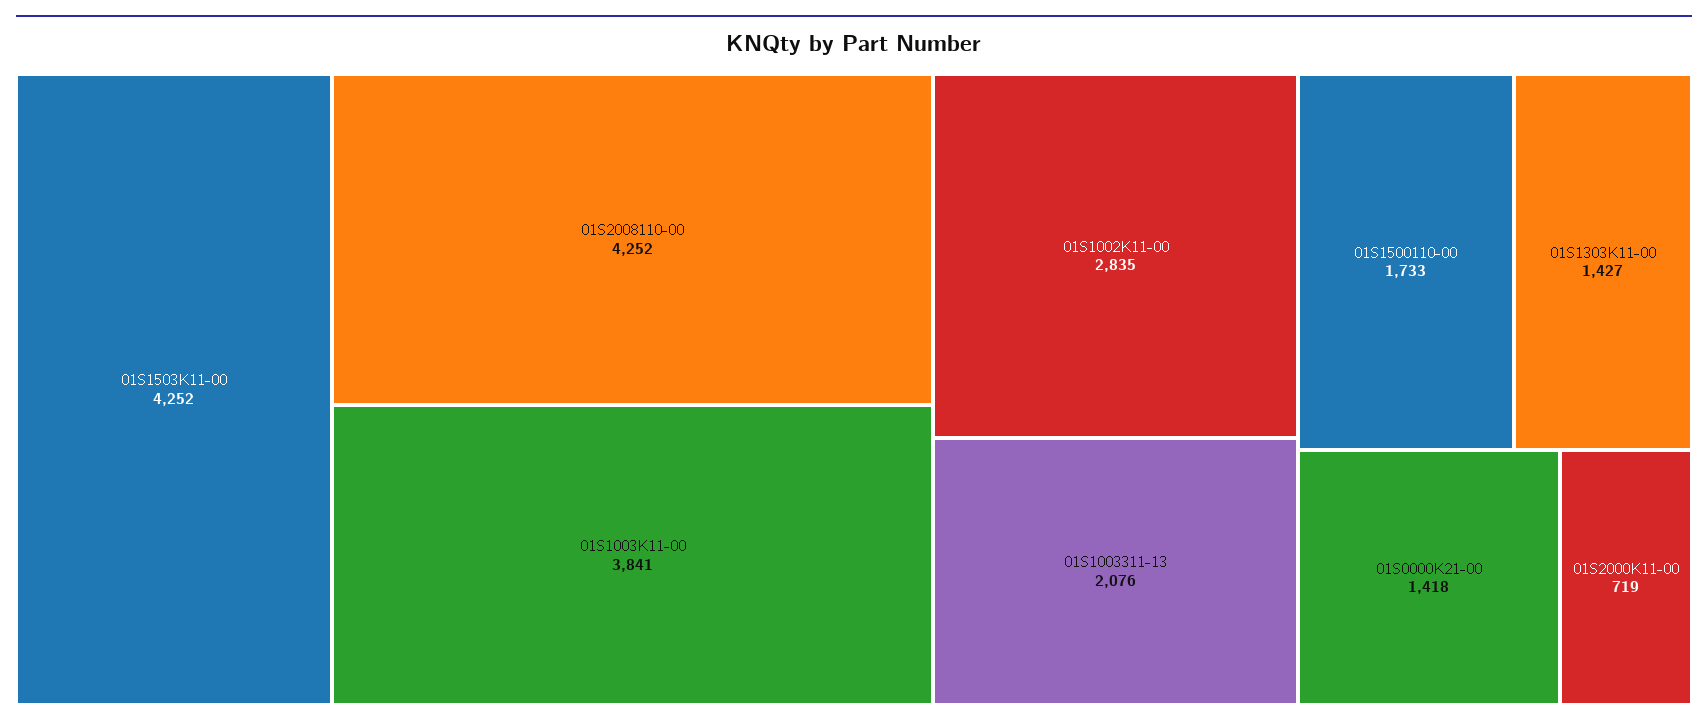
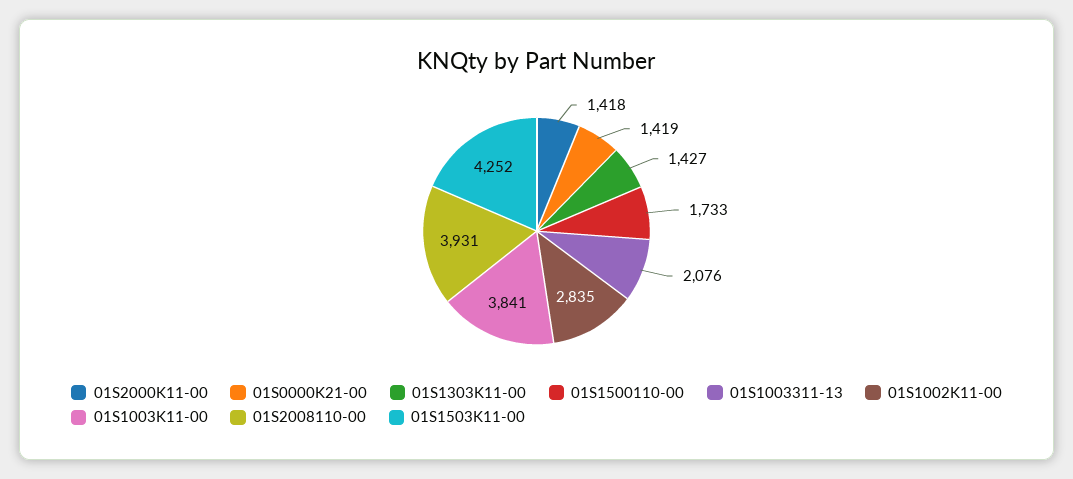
01S2008110-00: 4252 -> 3931
01S0000K21-00: 1418 -> 1419
01S2000K11-00: 719 -> 1418

